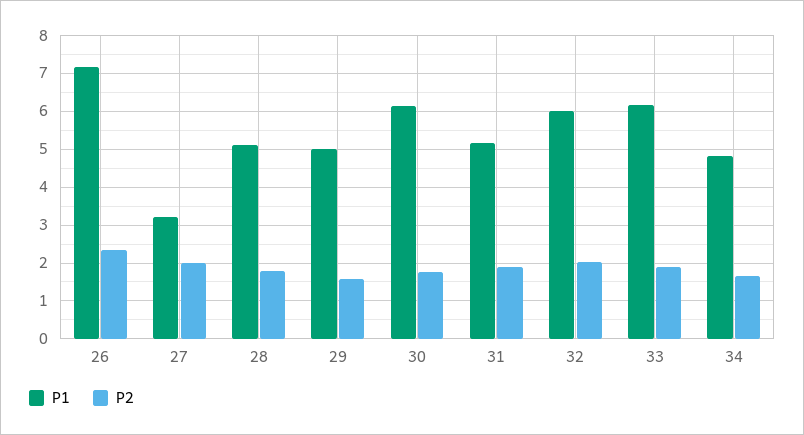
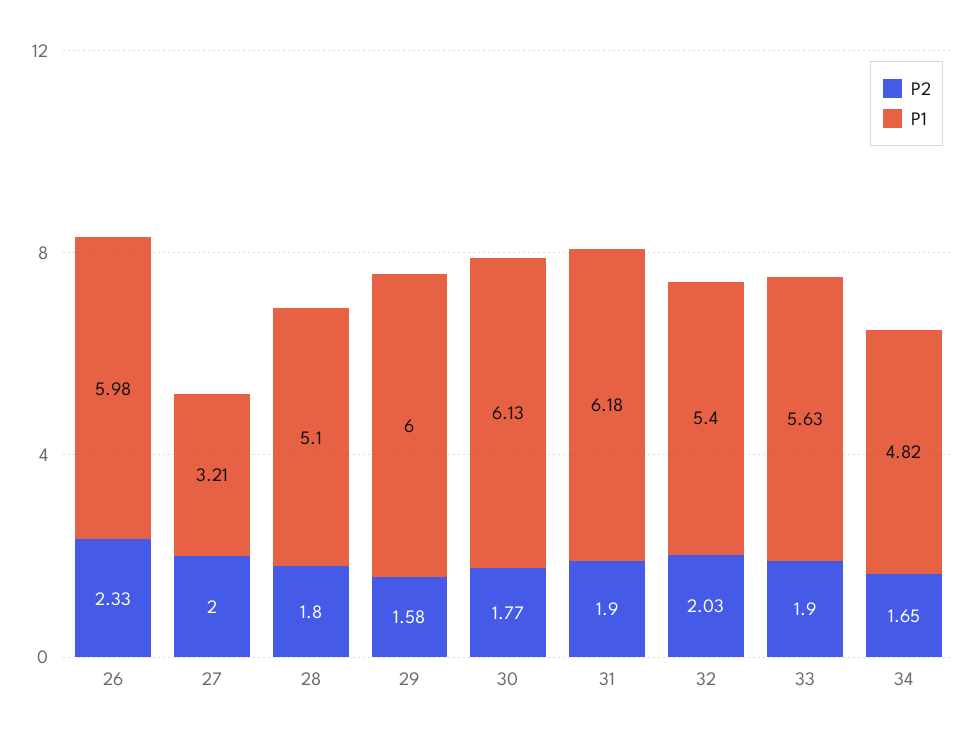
P1, 26: 7.2 -> 5.98
P1, 29: 5 -> 6
P1, 31: 5.2 -> 6.18
P1, 32: 6 -> 5.4
P1, 33: 6.2 -> 5.63

